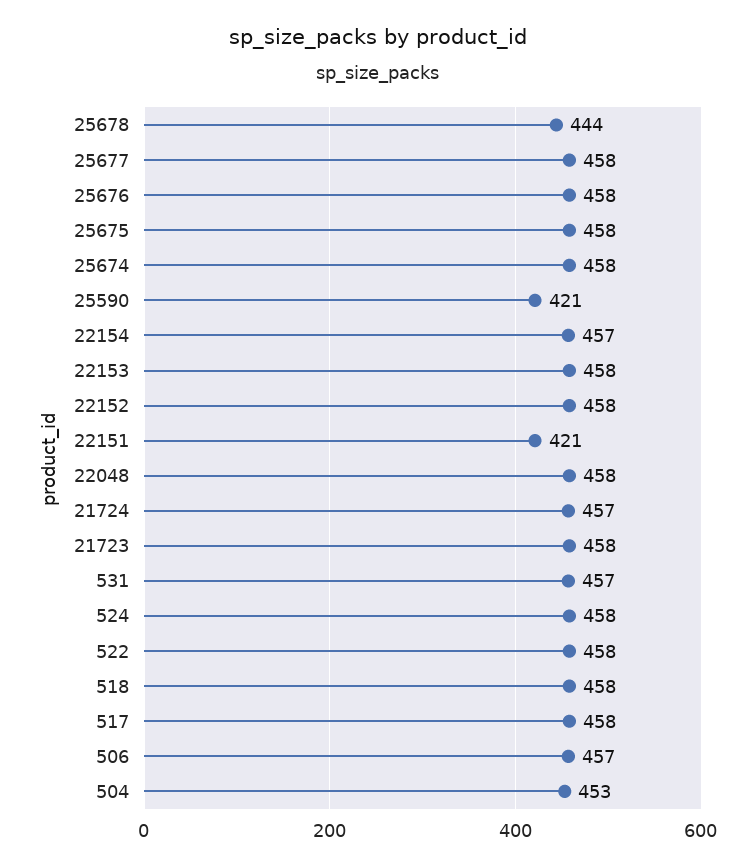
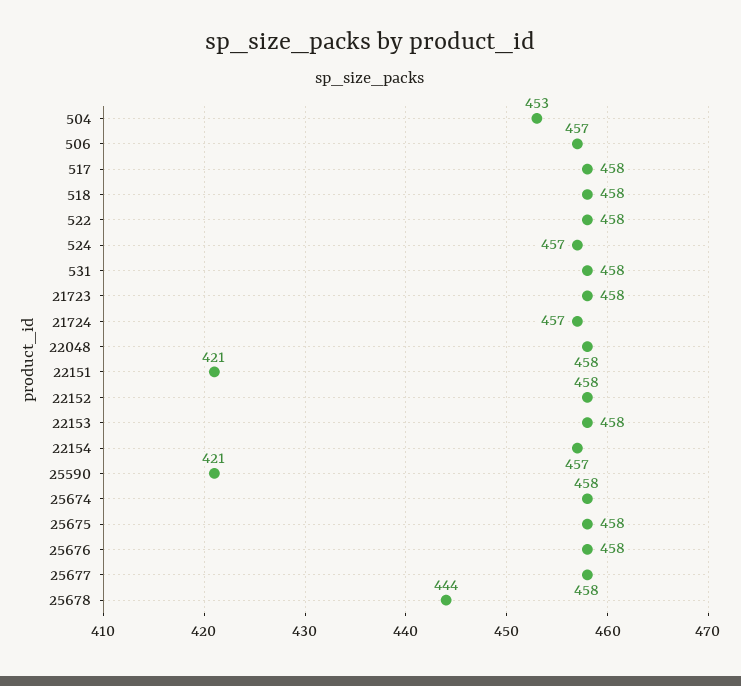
531: 457 -> 458
524: 458 -> 457

